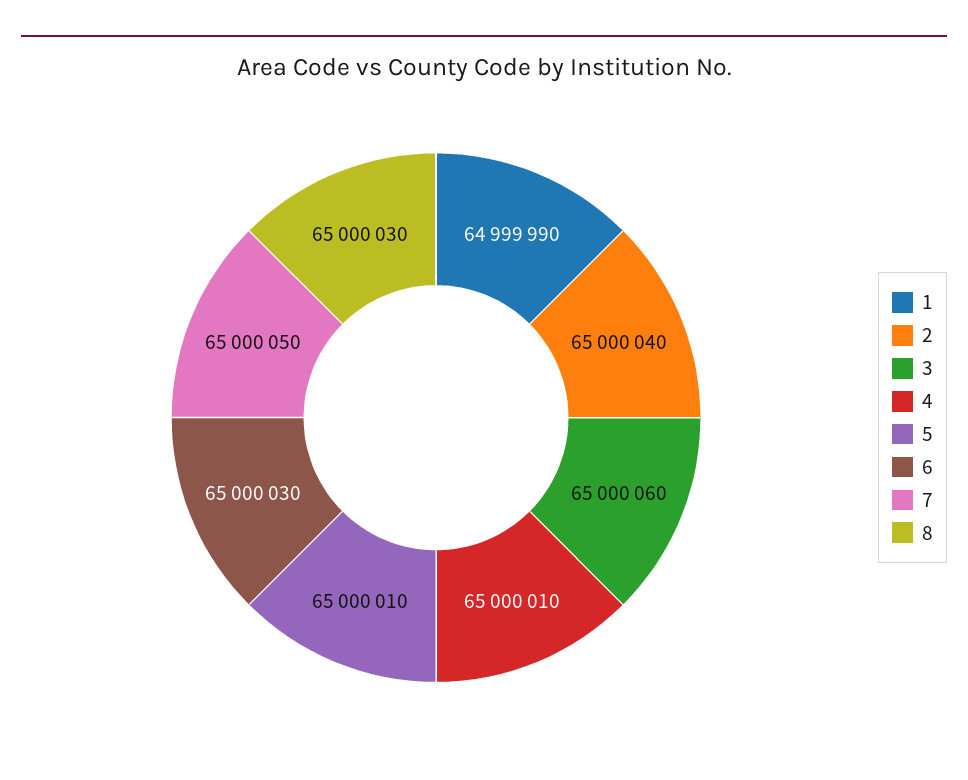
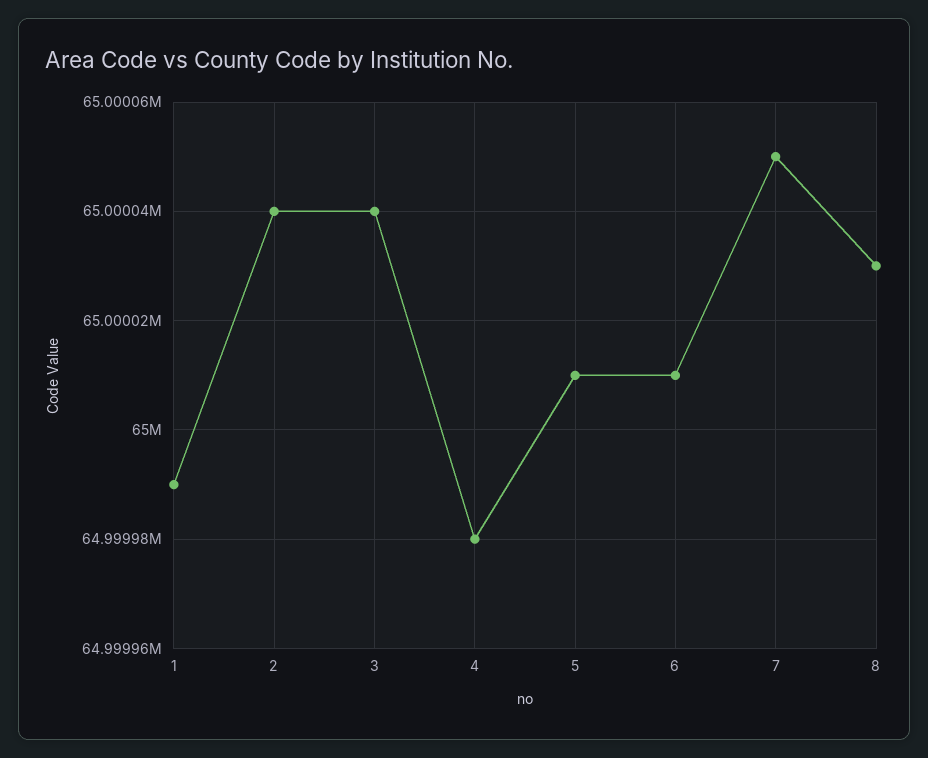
3: 65000060 -> 65000040
4: 65000010 -> 64999980
6: 65000030 -> 65000010

